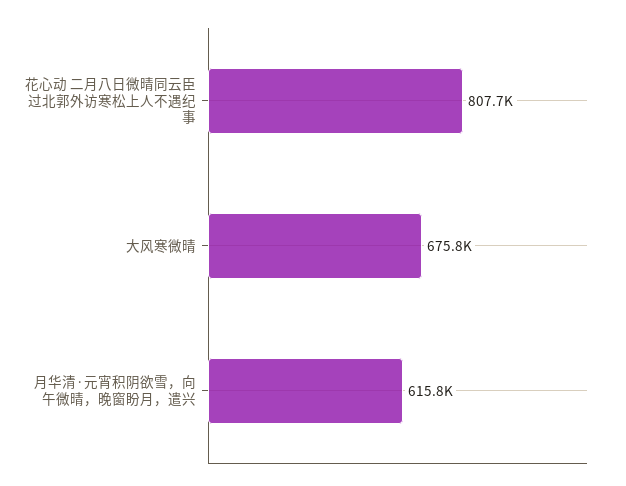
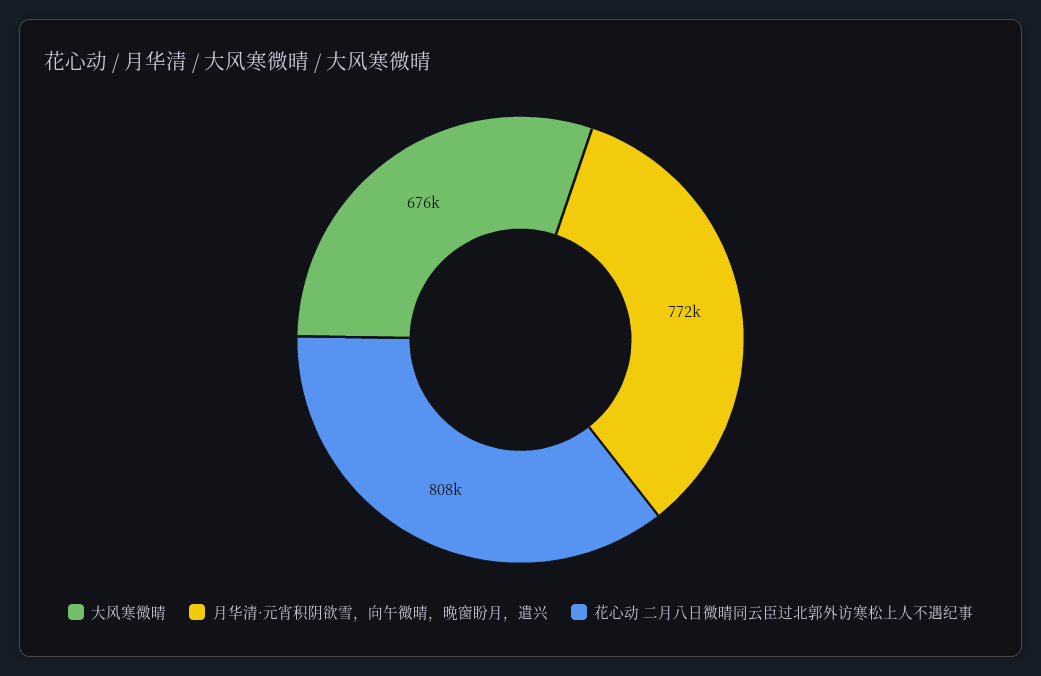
月华清·元宵积阴欲雪，向午微晴，晚窗盼月，遣兴: 615800 -> 772000

